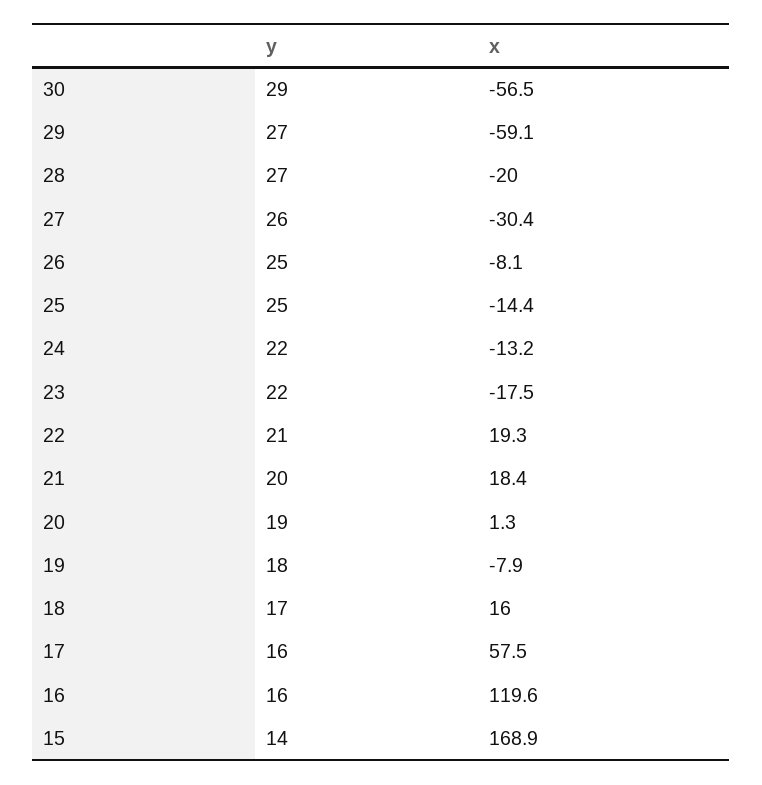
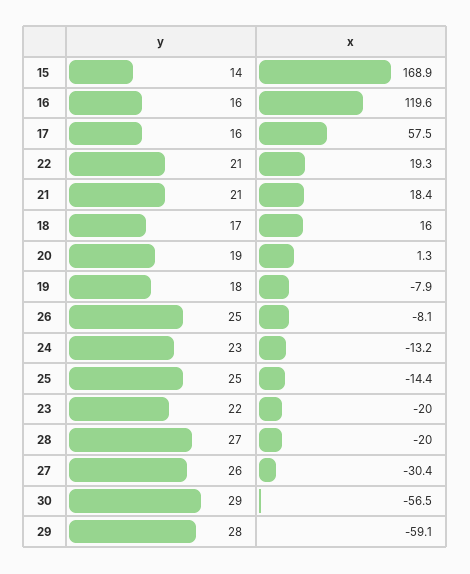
y, 29: 27 -> 28
y, 24: 22 -> 23
x, 23: -17.5 -> -20
y, 21: 20 -> 21

